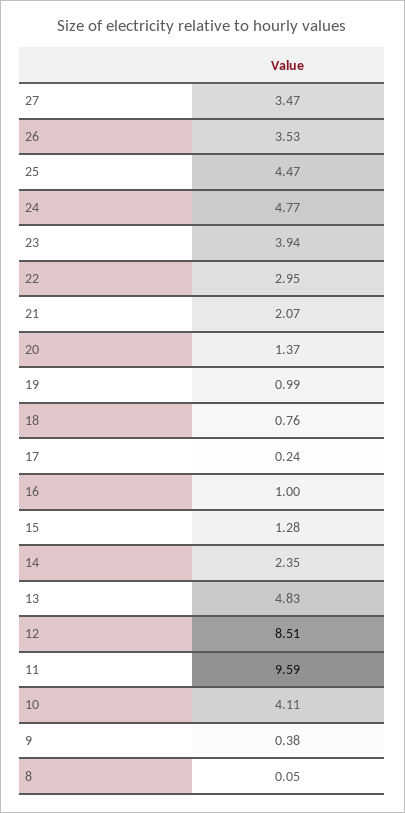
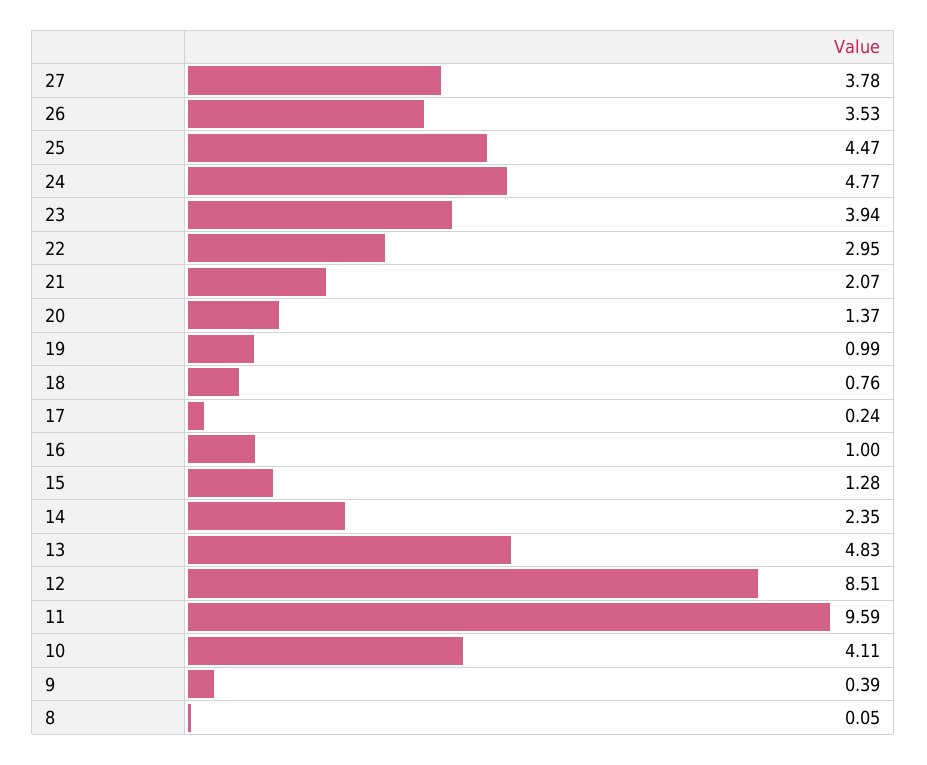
27: 3.47 -> 3.78
9: 0.38 -> 0.39

